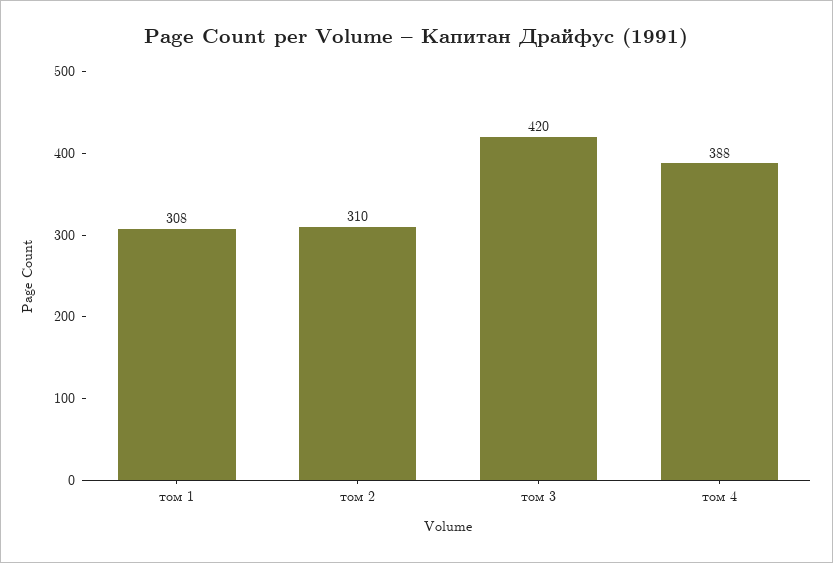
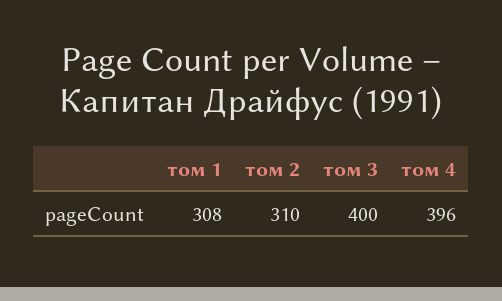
том 3: 420 -> 400
том 4: 388 -> 396

